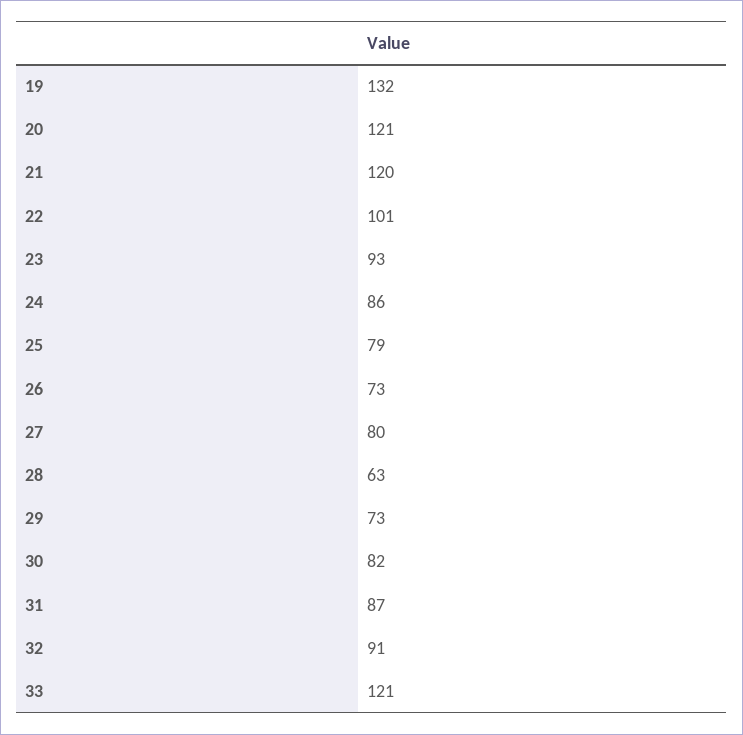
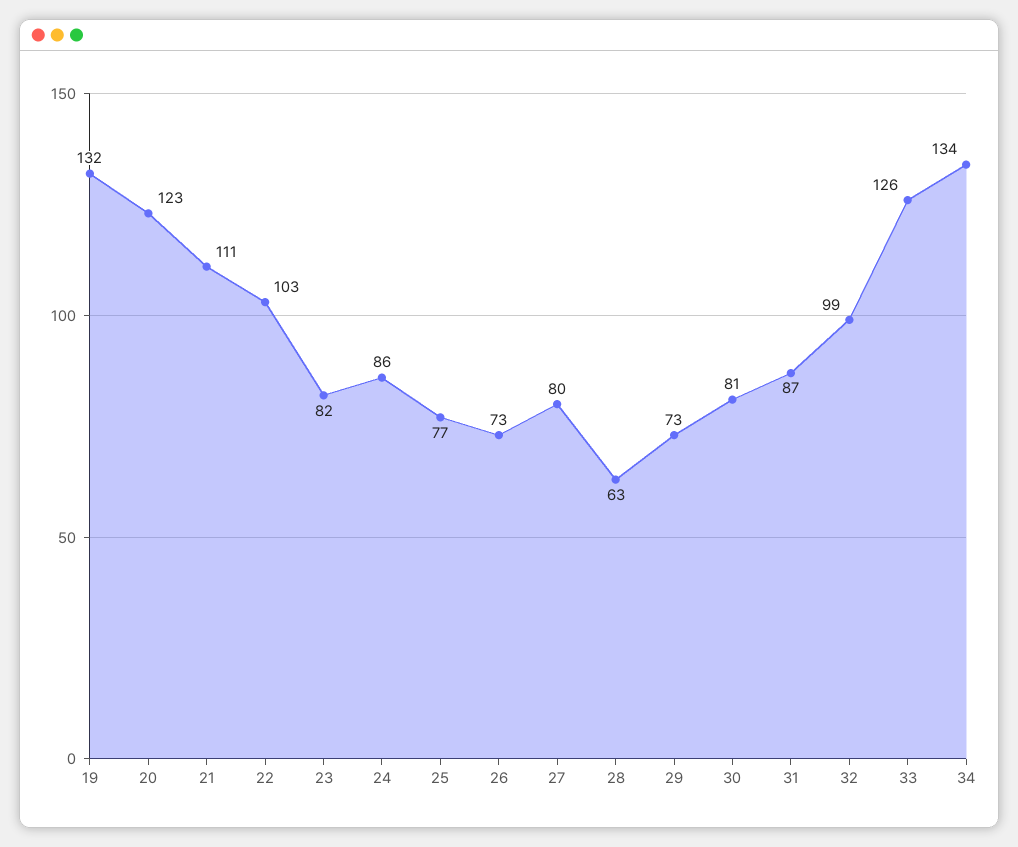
20: 121 -> 123
21: 120 -> 111
22: 101 -> 103
23: 93 -> 82
25: 79 -> 77
30: 82 -> 81
32: 91 -> 99
33: 121 -> 126
34: none -> 134

